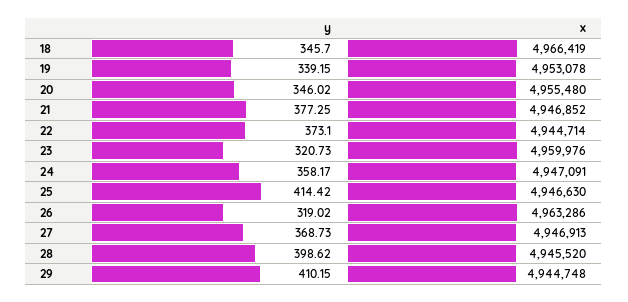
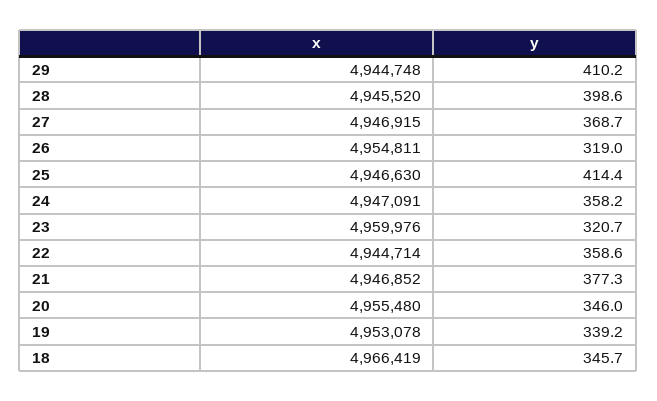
y, 22: 373.1 -> 358.6
x, 26: 4963286 -> 4954811
x, 27: 4946913 -> 4946915

